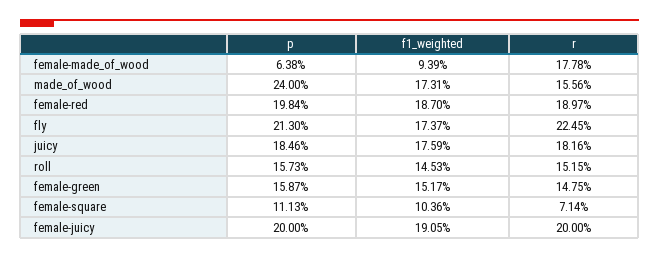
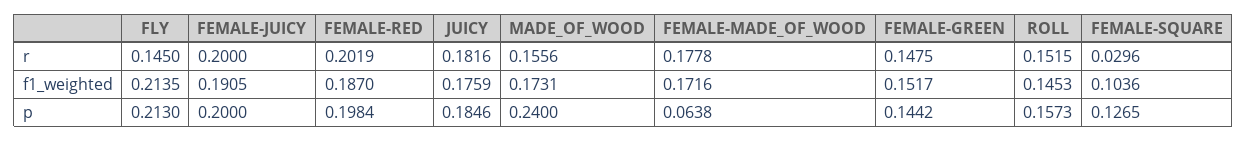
f1_weighted, female-made_of_wood: 0.0939 -> 0.1716
r, female-red: 0.1897 -> 0.2019
f1_weighted, fly: 0.1737 -> 0.2135
r, fly: 0.2245 -> 0.145
p, female-green: 0.1587 -> 0.1442
p, female-square: 0.1113 -> 0.1265
r, female-square: 0.0714 -> 0.0296

